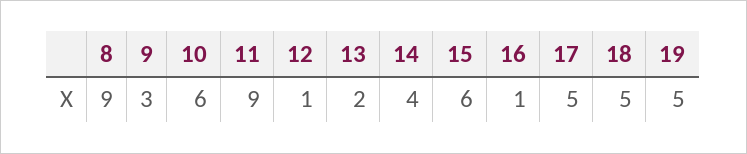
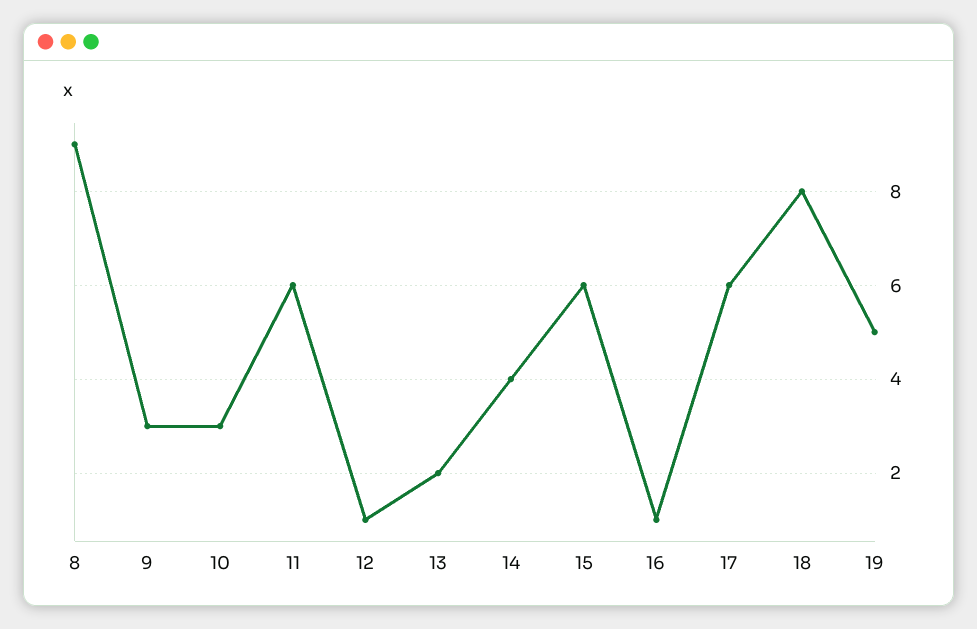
10: 6 -> 3
11: 9 -> 6
17: 5 -> 6
18: 5 -> 8

